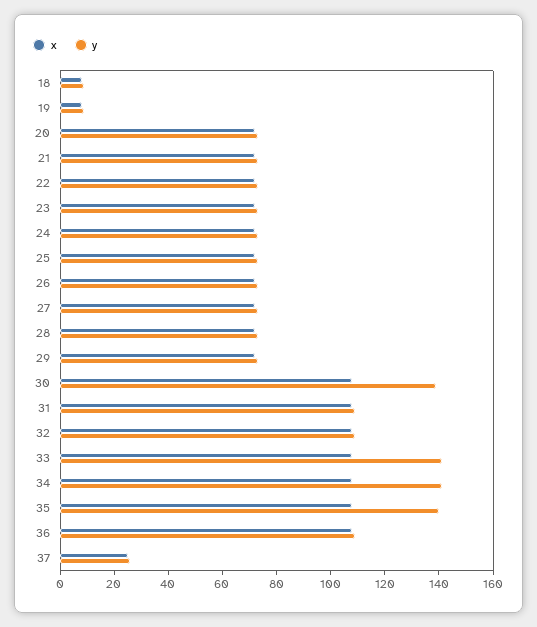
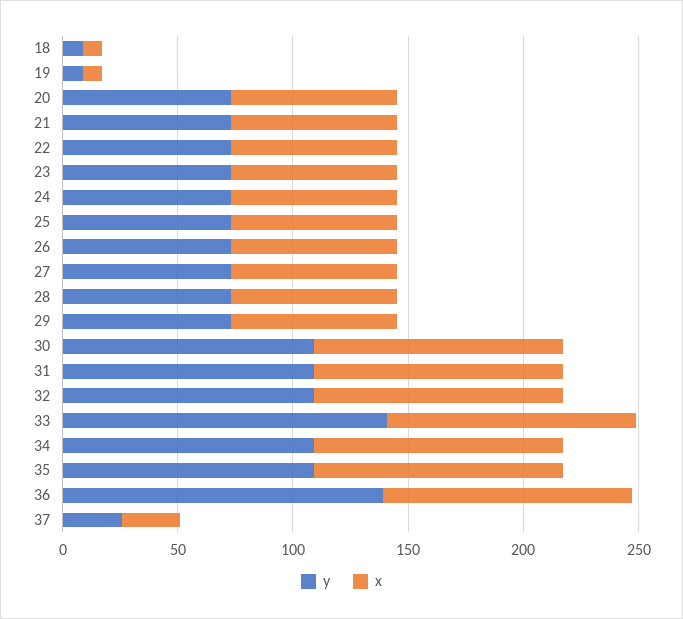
y, 30: 140 -> 110
y, 34: 140 -> 110
y, 35: 140 -> 110
y, 36: 110 -> 140

